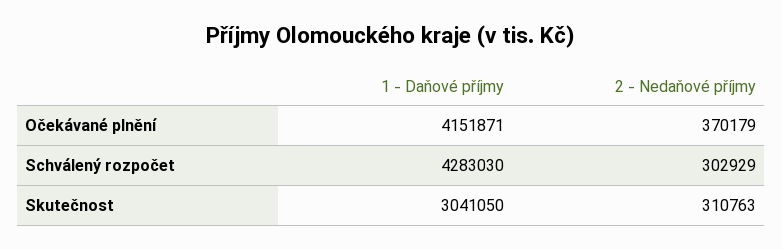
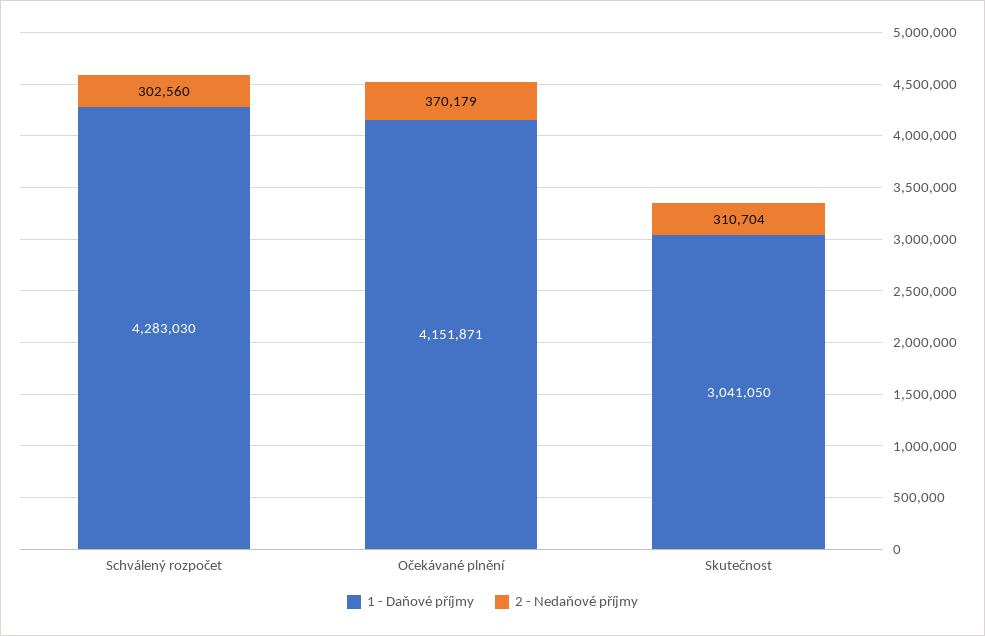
2 - Nedaňové příjmy, Schválený rozpočet: 302929 -> 302560
2 - Nedaňové příjmy, Skutečnost: 310763 -> 310704

